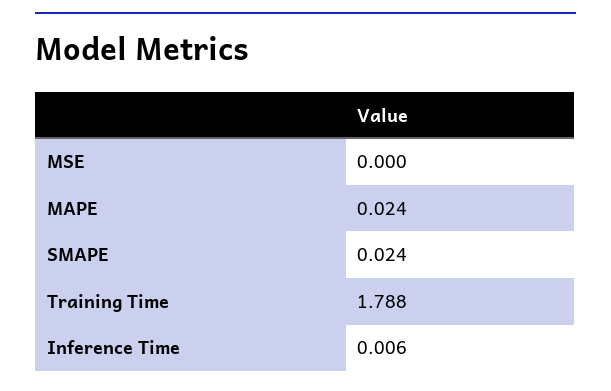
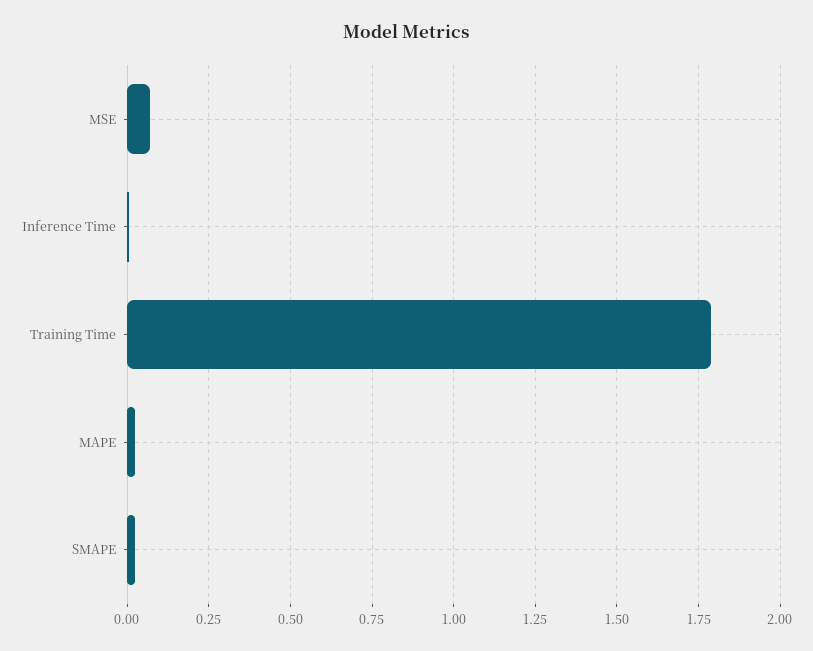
MSE: 0 -> 0.075

